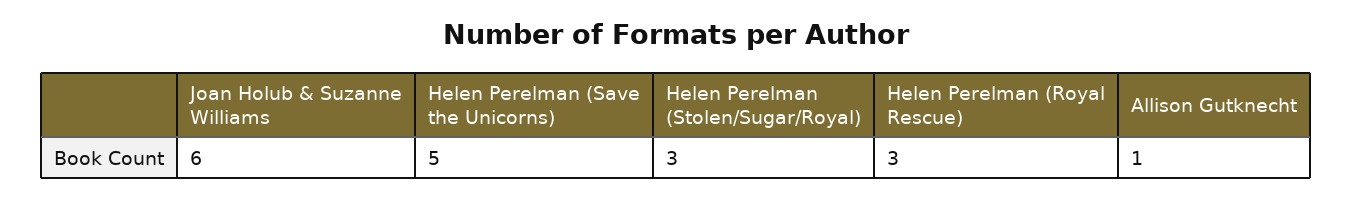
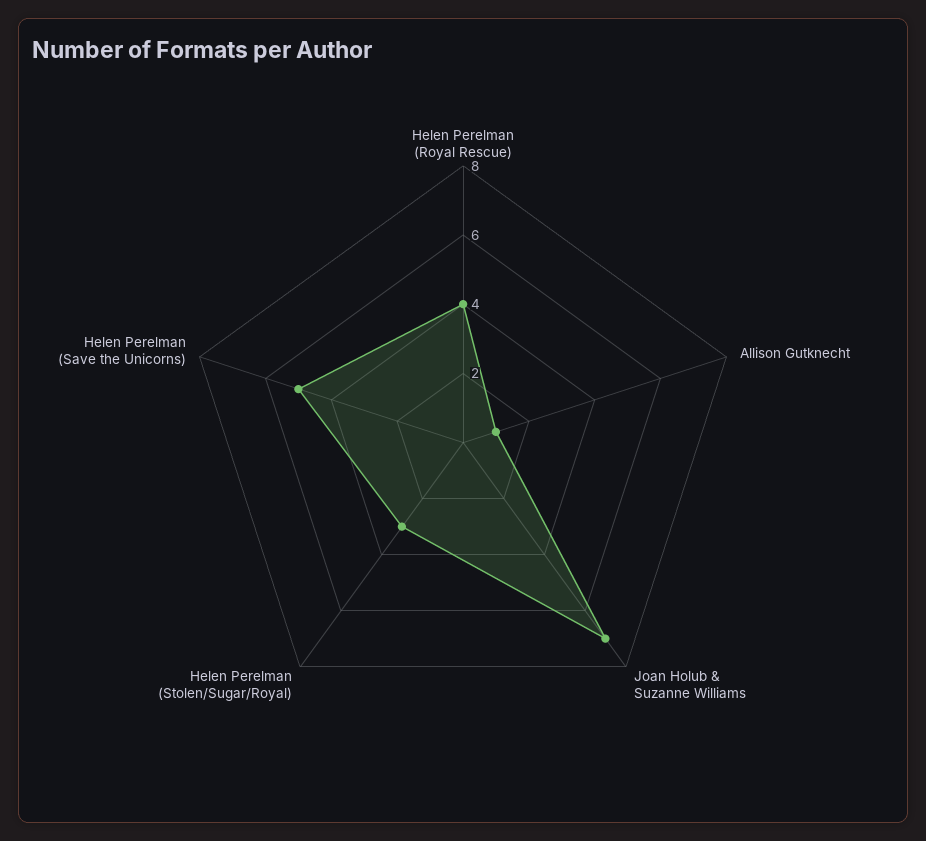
Joan Holub & Suzanne Williams: 6 -> 7
Helen Perelman (Royal Rescue): 3 -> 4

